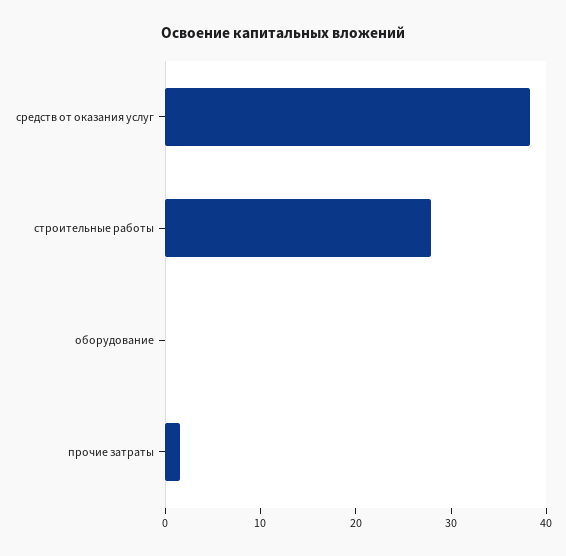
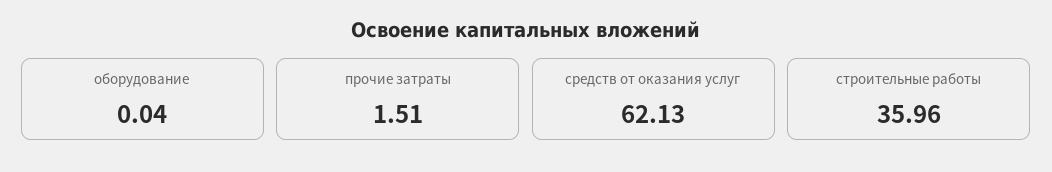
средств от оказания услуг: 38 -> 62.13
строительные работы: 28 -> 35.96

